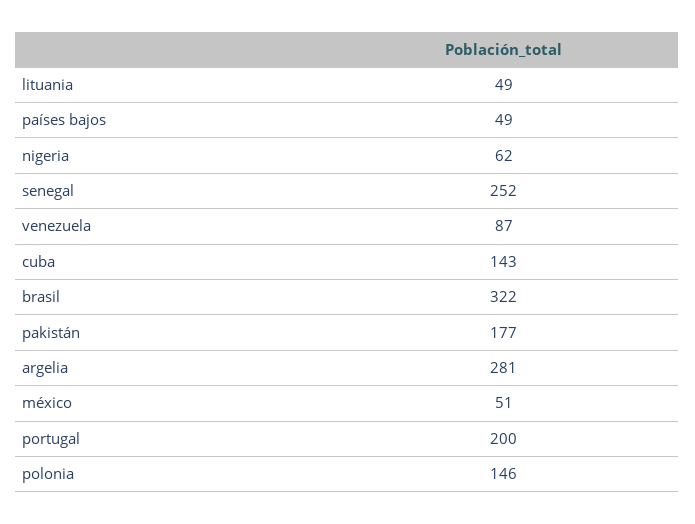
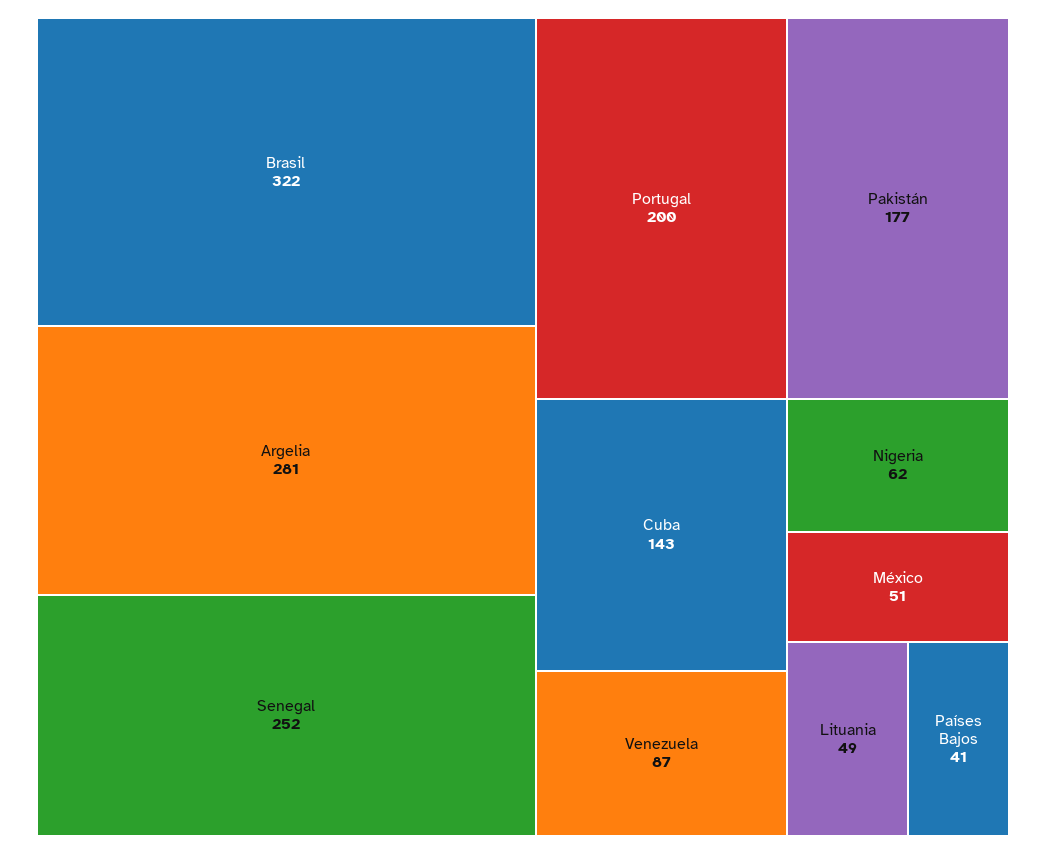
países bajos: 49 -> 41
polonia: 146 -> none

